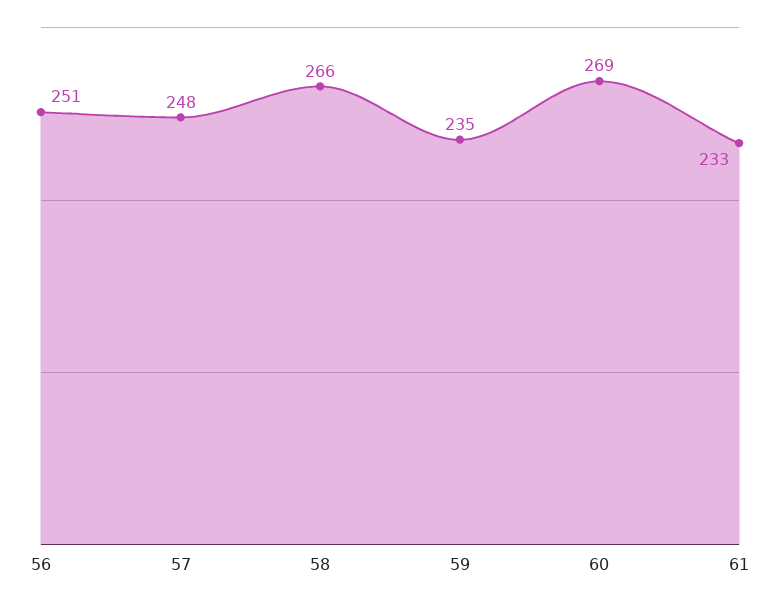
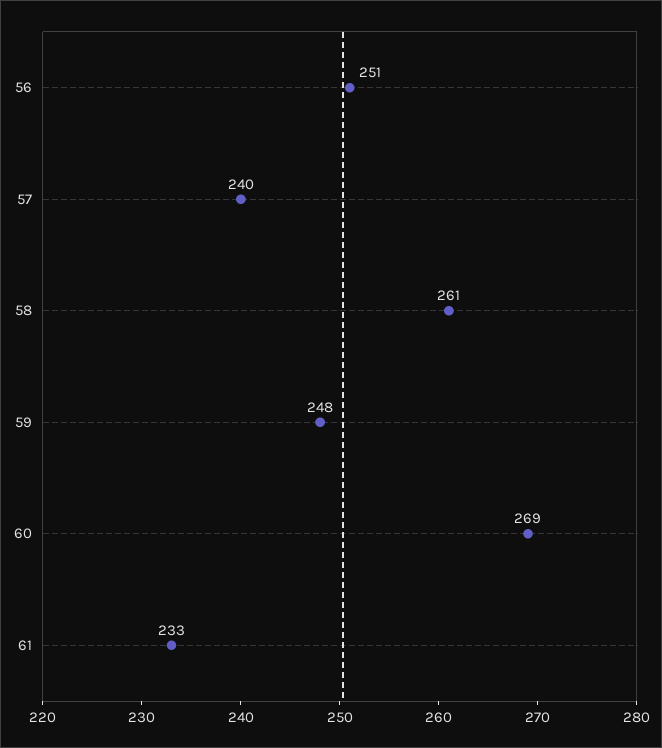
57: 248 -> 240
58: 266 -> 261
59: 235 -> 248

